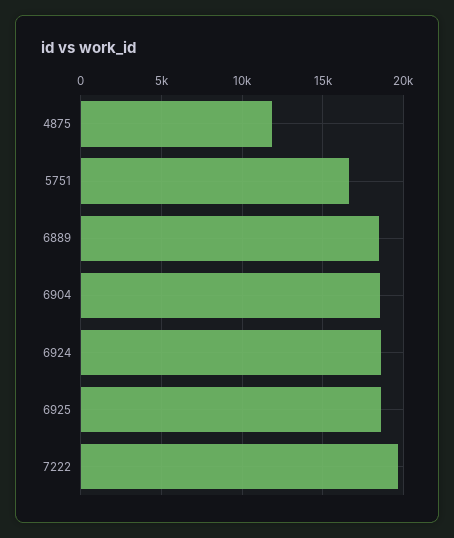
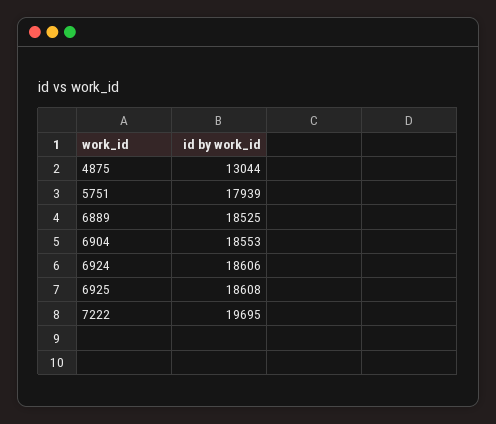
4875: 12000 -> 13044
5751: 16500 -> 17939

